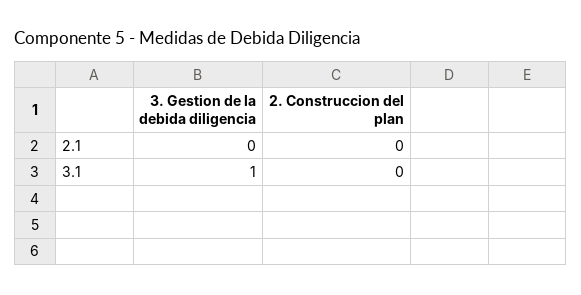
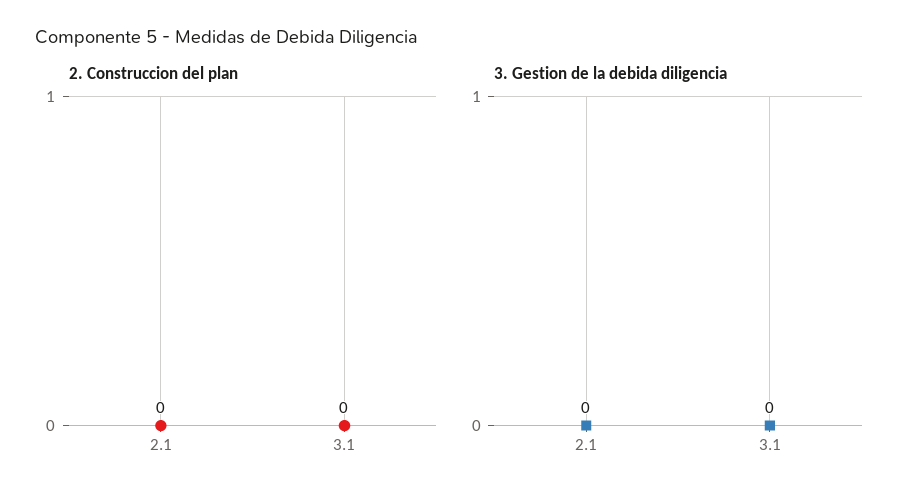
3. Gestion de la debida diligencia, 3.1: 1 -> 0

